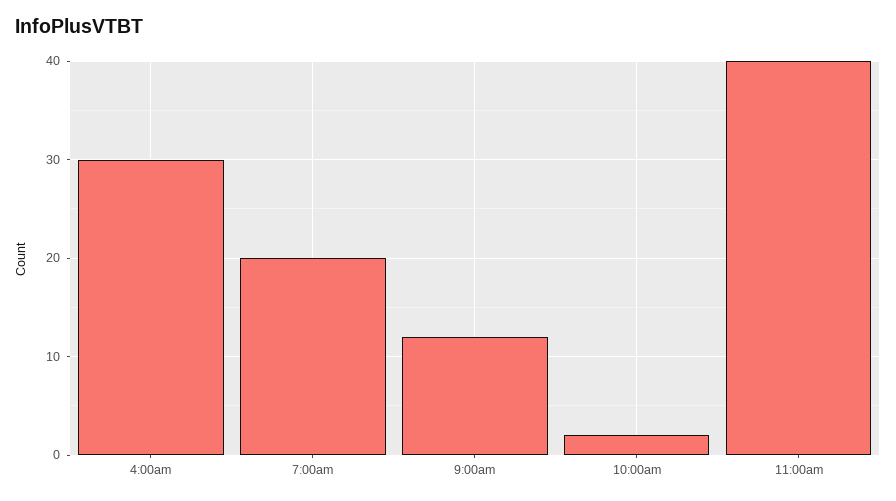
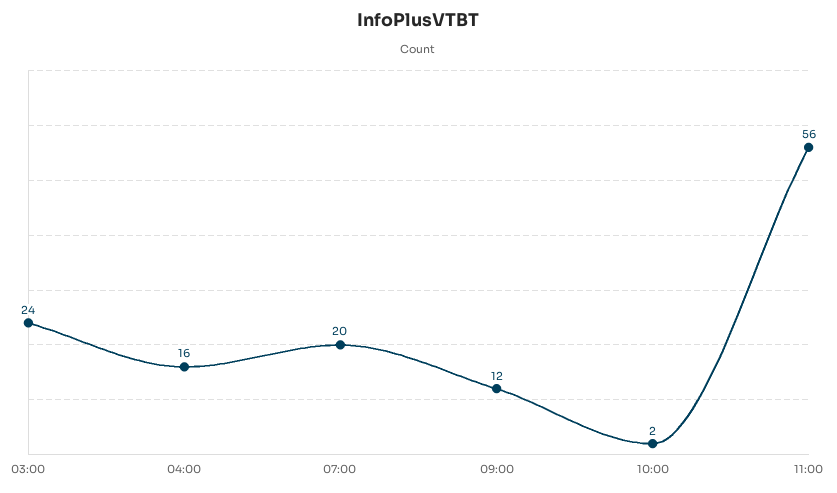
4:00am: 30 -> 16
11:00am: 40 -> 56
03:00: none -> 24

